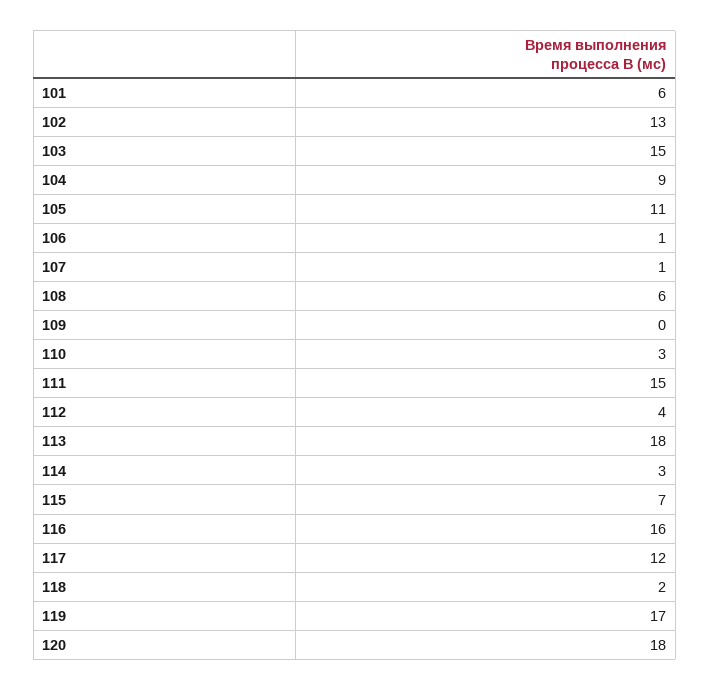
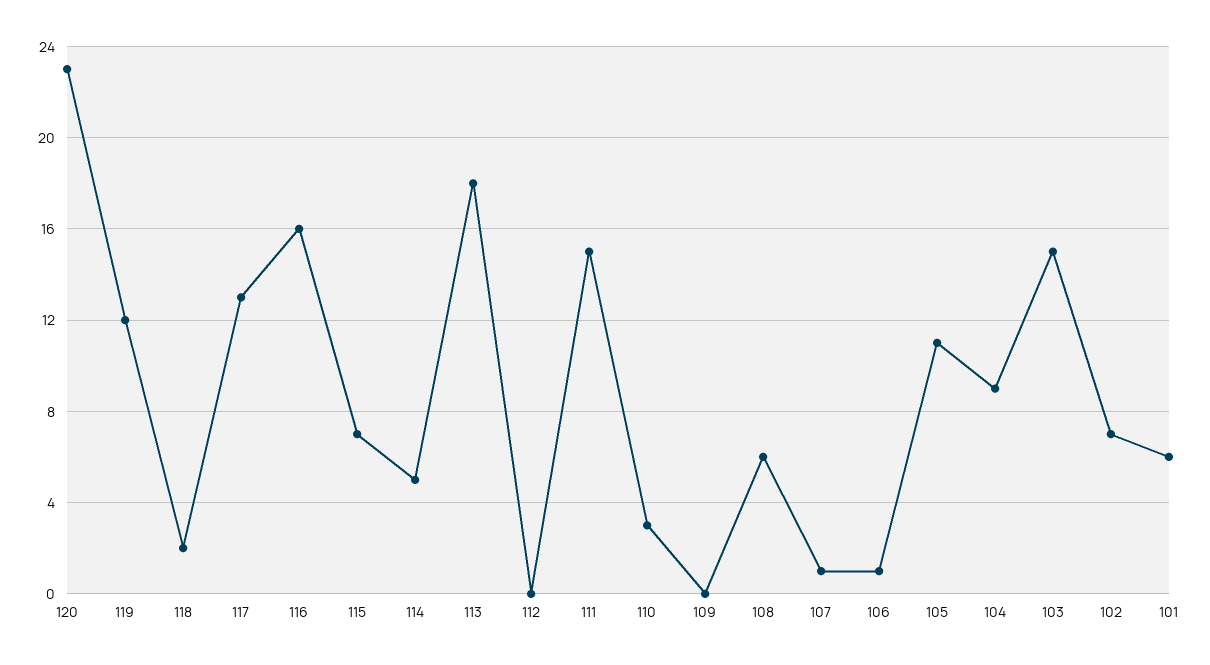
102: 13 -> 7
112: 4 -> 0
114: 3 -> 5
117: 12 -> 13
119: 17 -> 12
120: 18 -> 23

